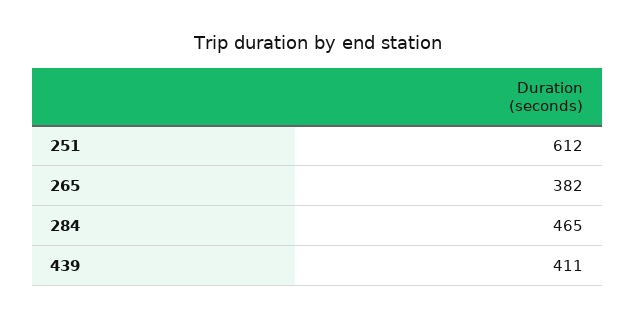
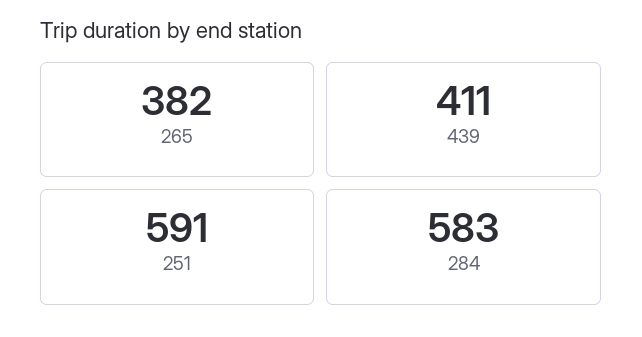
251: 612 -> 591
284: 465 -> 583

